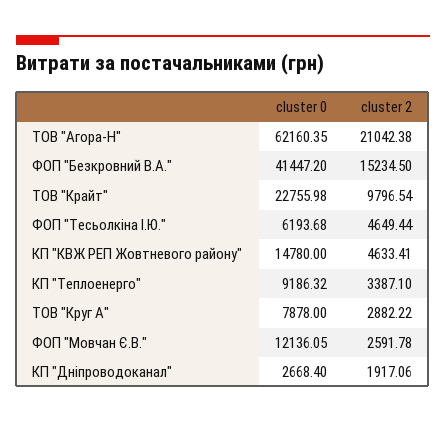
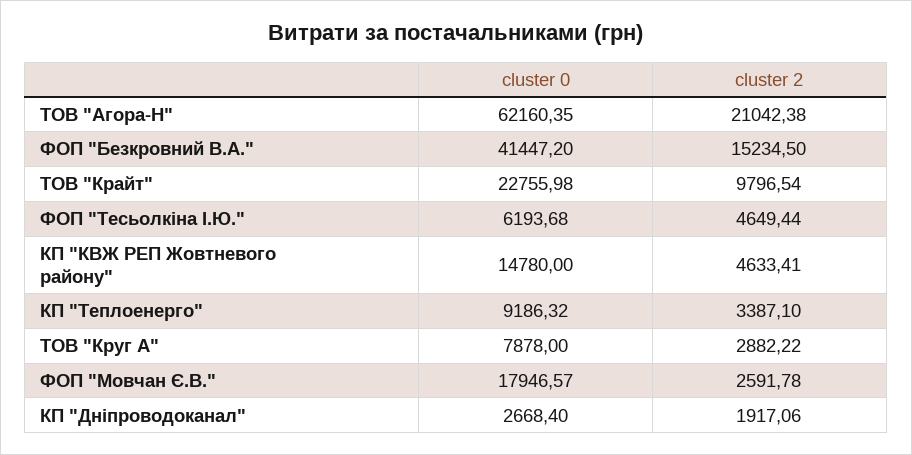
cluster 0, ФОП "Мовчан Є.В.": 12136.05 -> 17946.57

